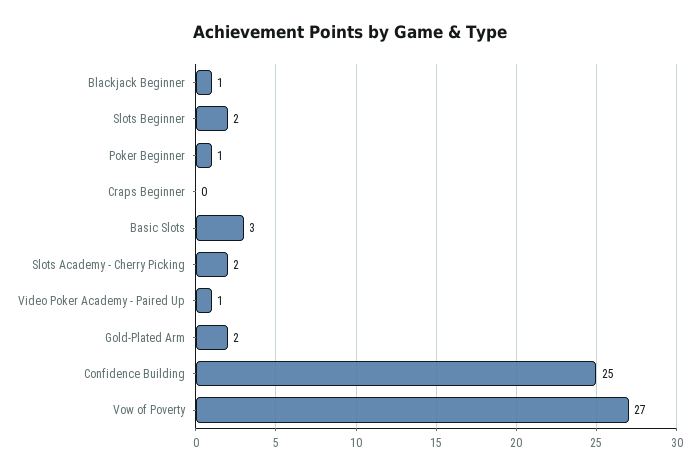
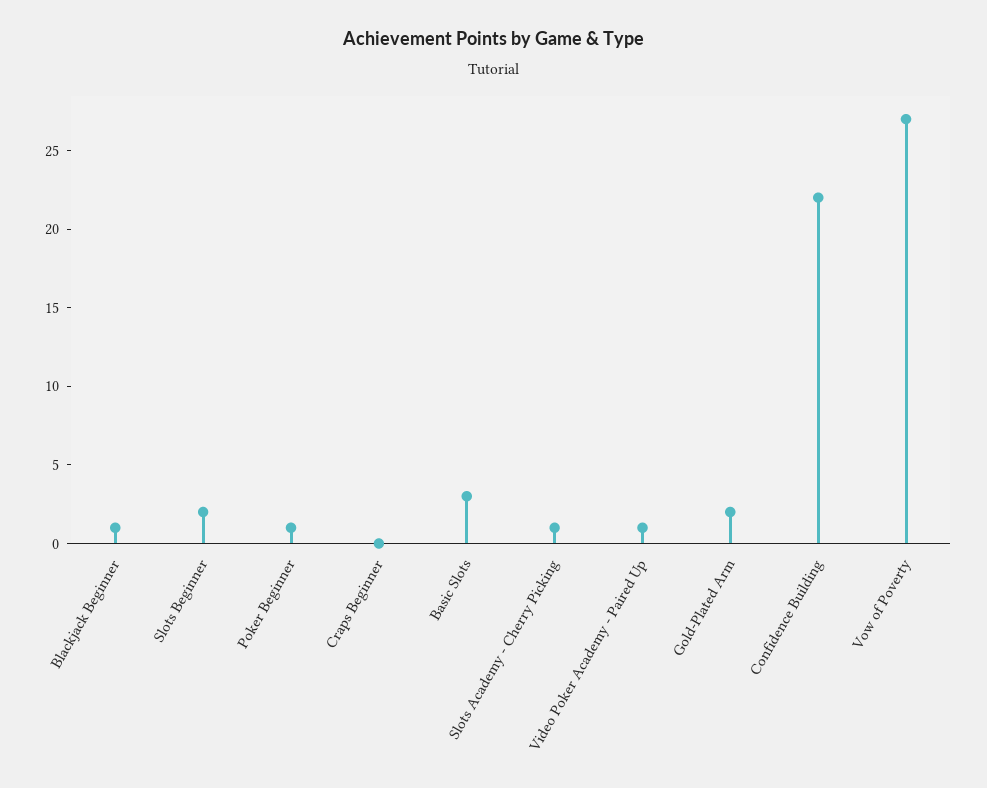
Slots Academy - Cherry Picking: 2 -> 1
Confidence Building: 25 -> 22

